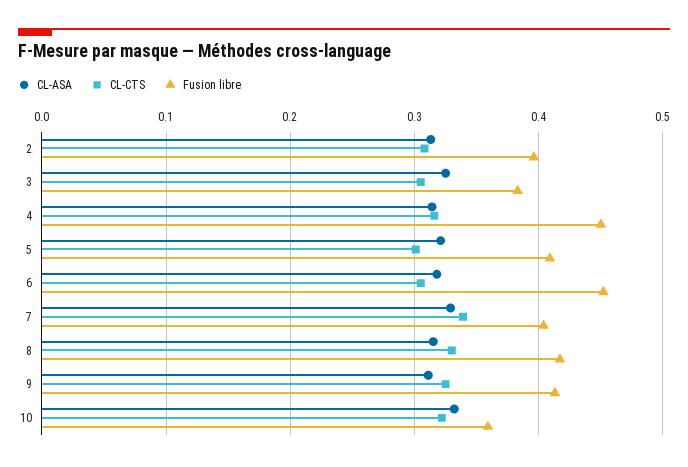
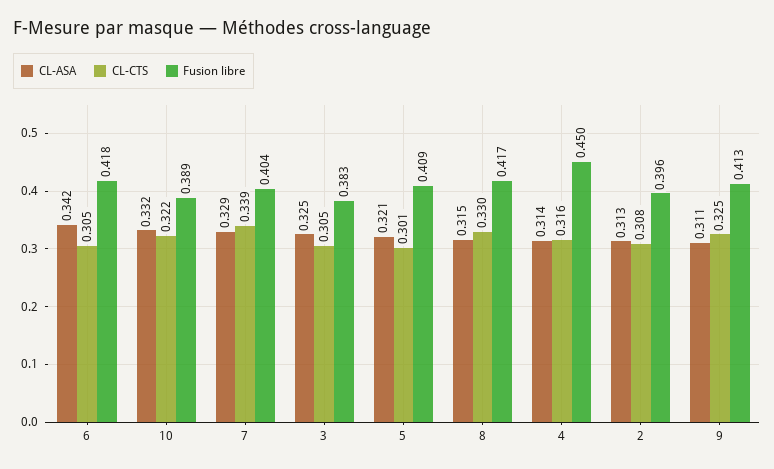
CL-ASA, 6: 0.32 -> 0.342
Fusion libre, 6: 0.45 -> 0.418
Fusion libre, 10: 0.36 -> 0.389

